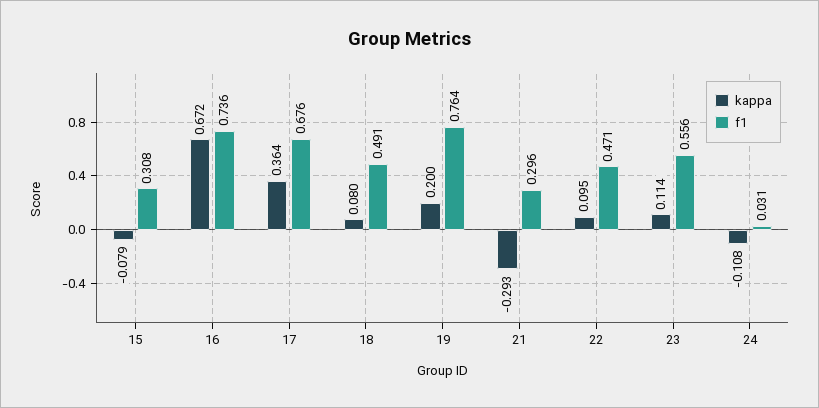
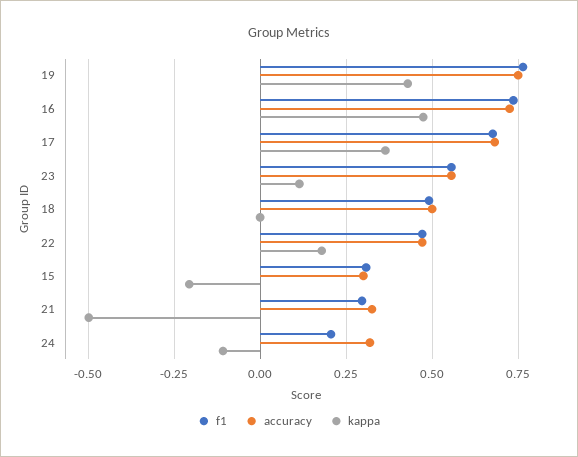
kappa, 15: -0.079 -> -0.2
kappa, 16: 0.672 -> 0.475
kappa, 18: 0.08 -> 0
kappa, 19: 0.2 -> 0.425
kappa, 21: -0.293 -> -0.5
kappa, 22: 0.095 -> 0.175
f1, 24: 0.031 -> 0.2
accuracy, 19: none -> 0.75
accuracy, 16: none -> 0.725
accuracy, 17: none -> 0.675
accuracy, 23: none -> 0.55
accuracy, 18: none -> 0.5
accuracy, 22: none -> 0.475
accuracy, 15: none -> 0.3
accuracy, 21: none -> 0.325
accuracy, 24: none -> 0.325

